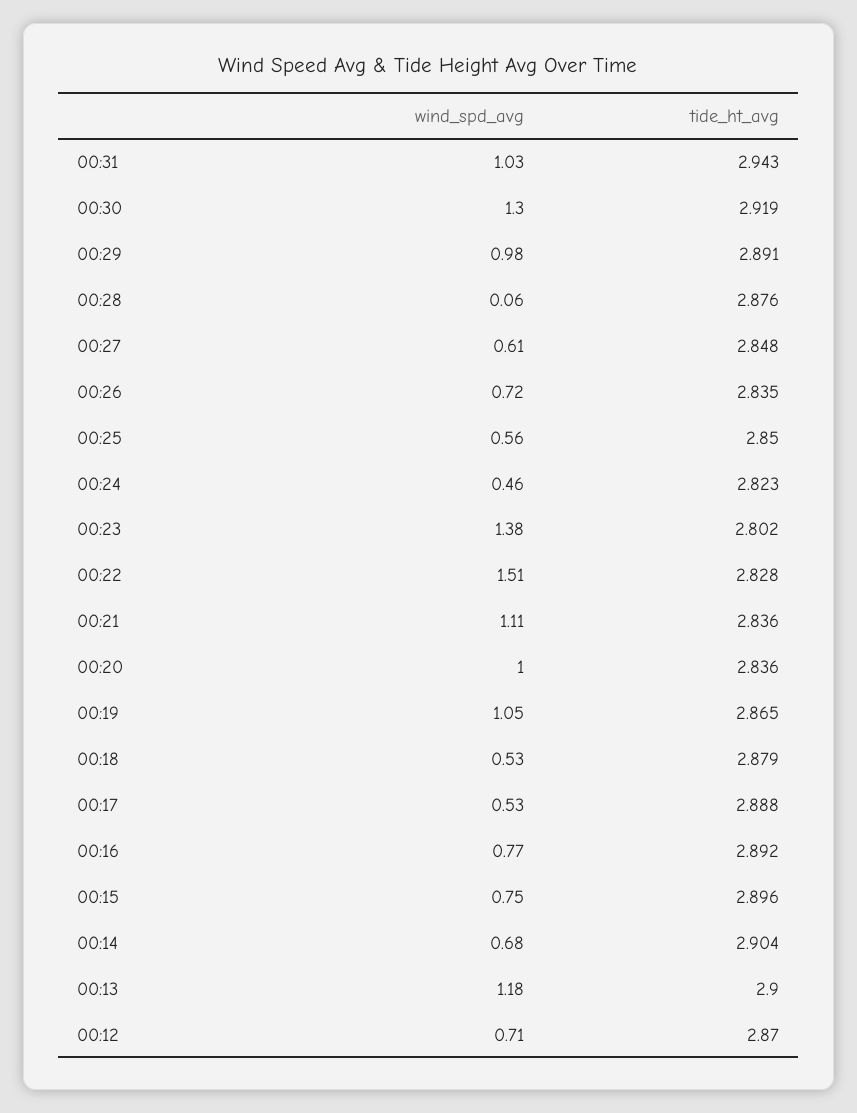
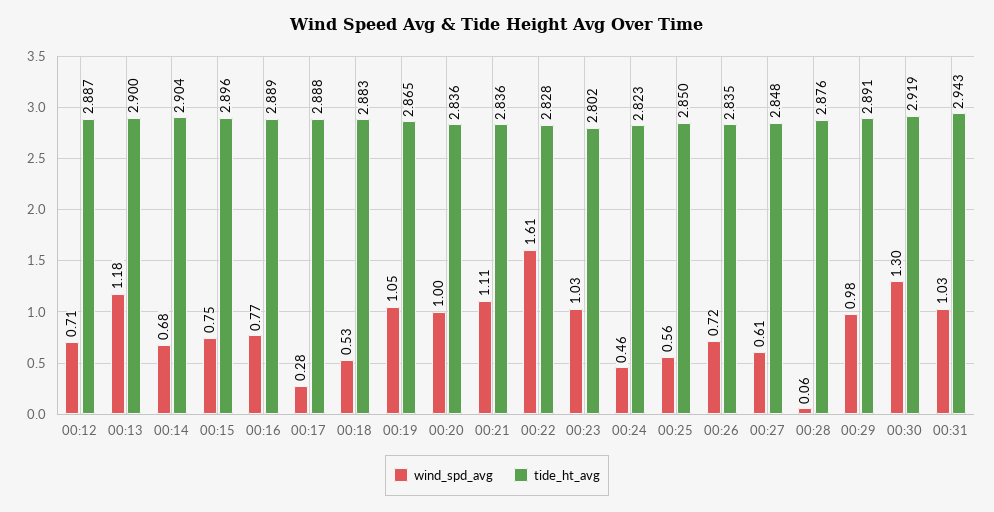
wind_spd_avg, 00:23: 1.38 -> 1.03
wind_spd_avg, 00:22: 1.51 -> 1.61
tide_ht_avg, 00:18: 2.879 -> 2.883
wind_spd_avg, 00:17: 0.53 -> 0.28
tide_ht_avg, 00:16: 2.892 -> 2.889
tide_ht_avg, 00:12: 2.87 -> 2.887

